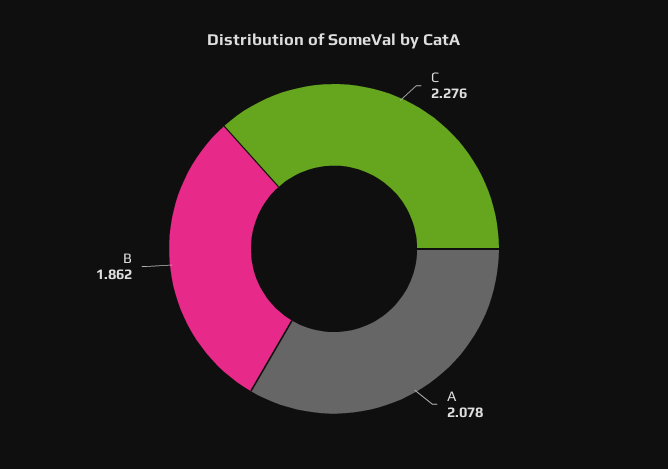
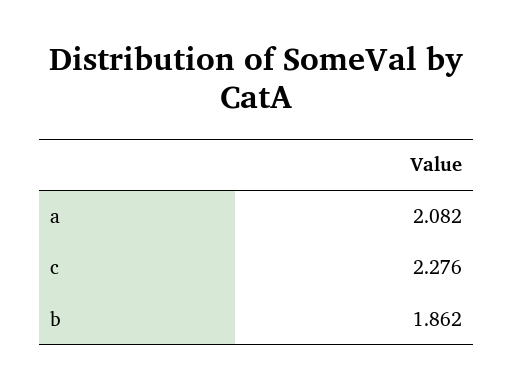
A: 2.078 -> 2.082

